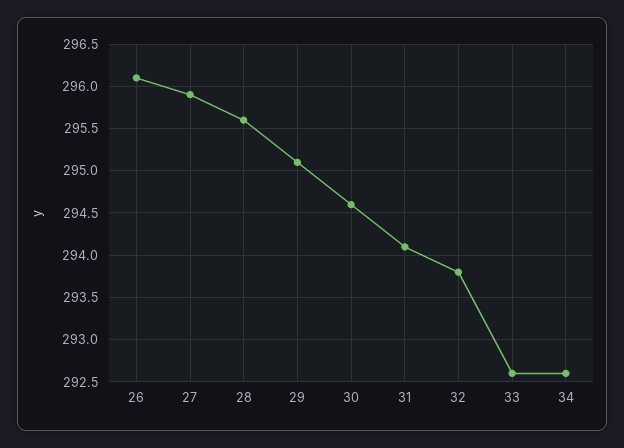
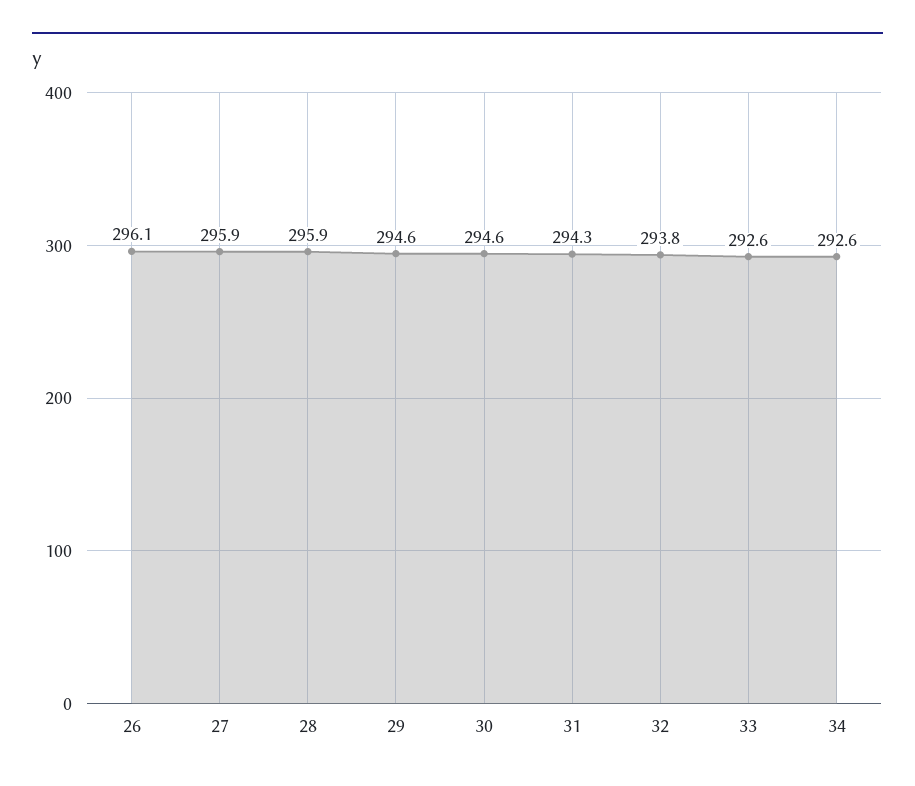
28: 295.6 -> 295.9
29: 295.1 -> 294.6
31: 294.1 -> 294.3

